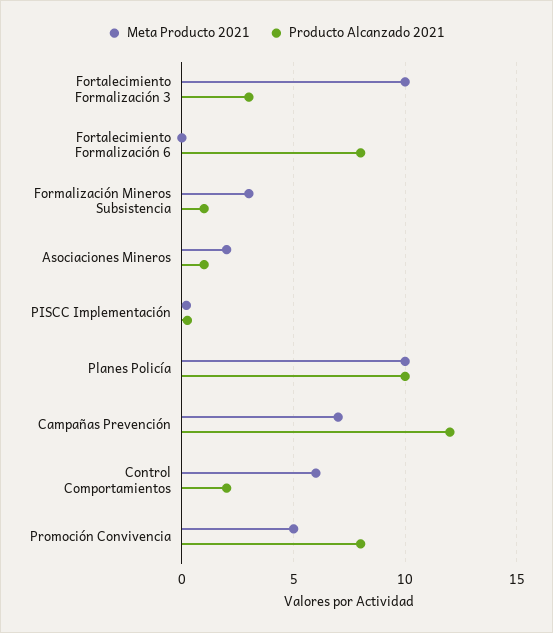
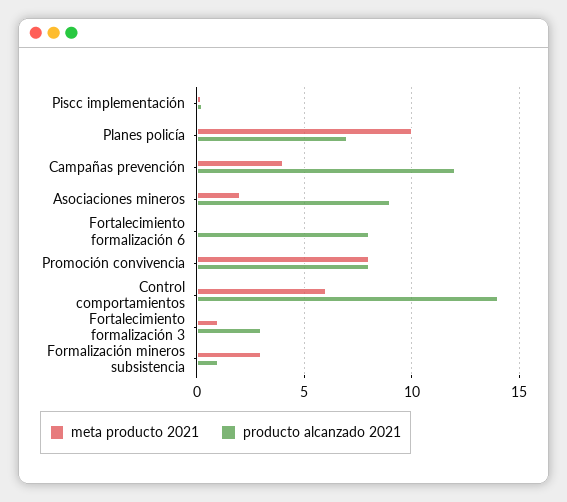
Meta Producto 2021, Fortalecimiento Formalización 3: 10 -> 1
Producto Alcanzado 2021, Asociaciones Mineros: 1 -> 9
Producto Alcanzado 2021, Planes Policía: 10 -> 7
Meta Producto 2021, Campañas Prevención: 7 -> 4
Producto Alcanzado 2021, Control Comportamientos: 2 -> 14
Meta Producto 2021, Promoción Convivencia: 5 -> 8

